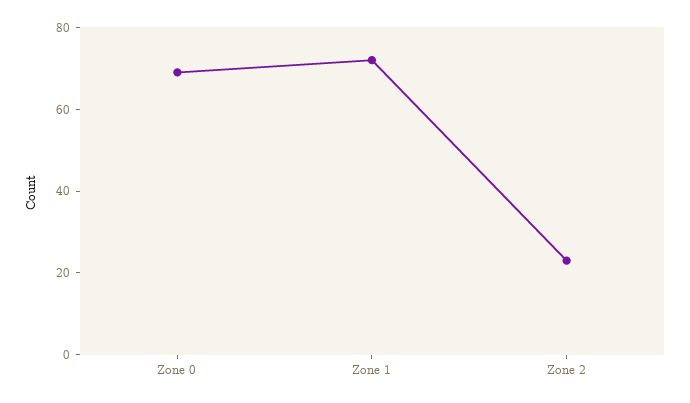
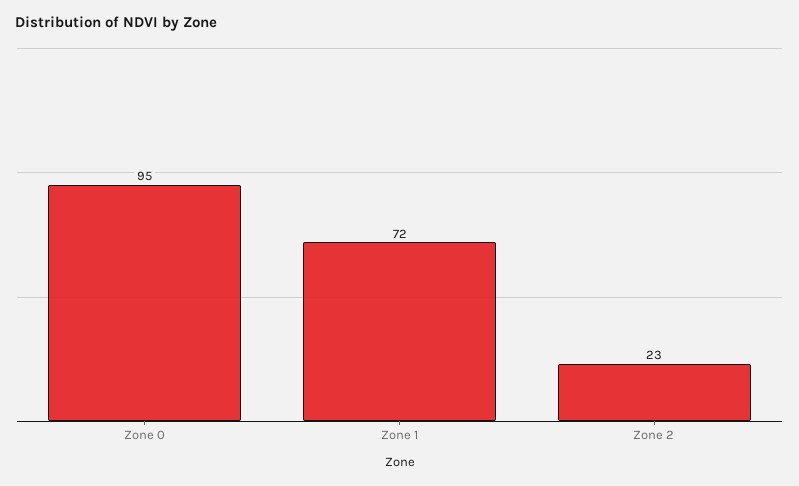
Zone 0: 70 -> 95

